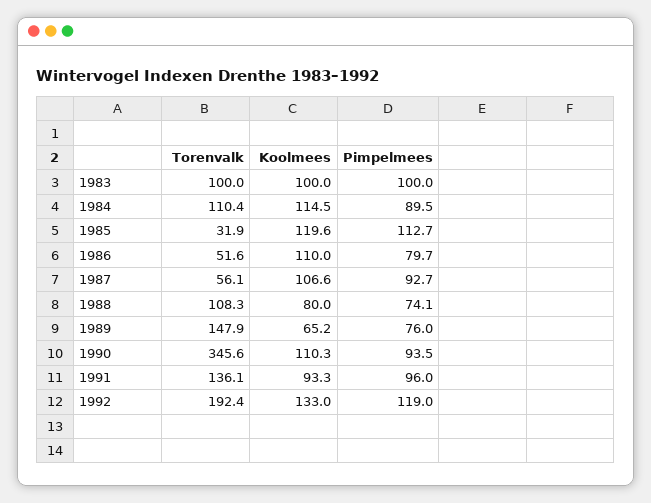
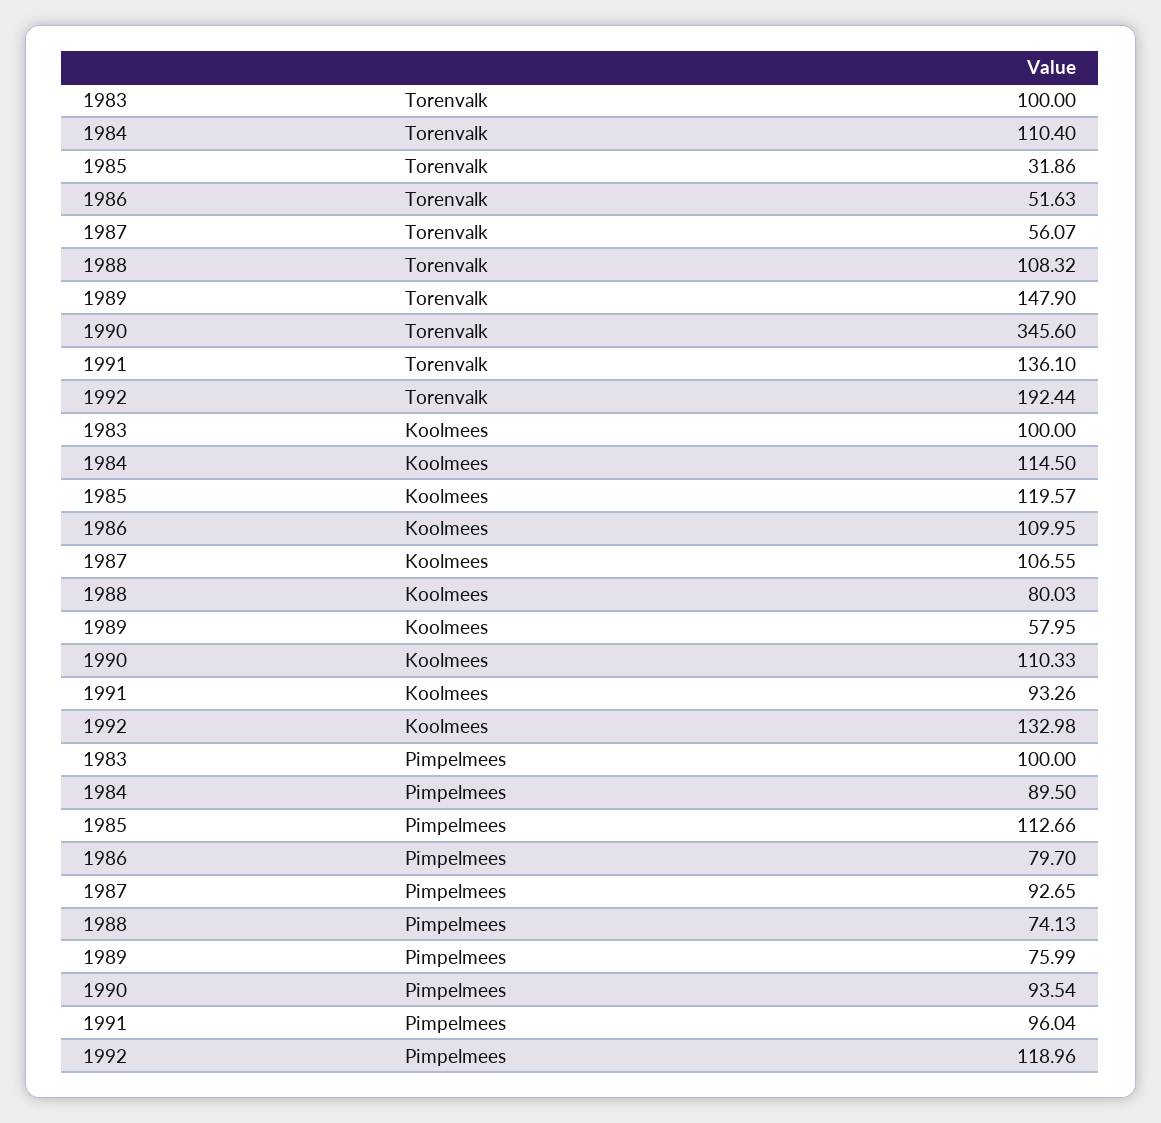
Koolmees, 1989: 65.2 -> 57.95

